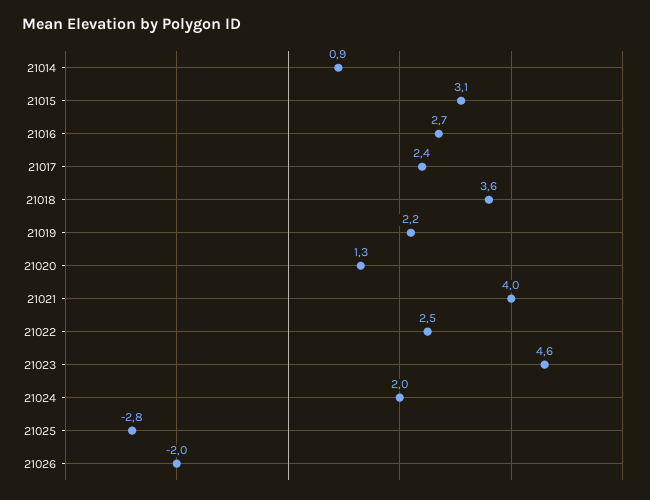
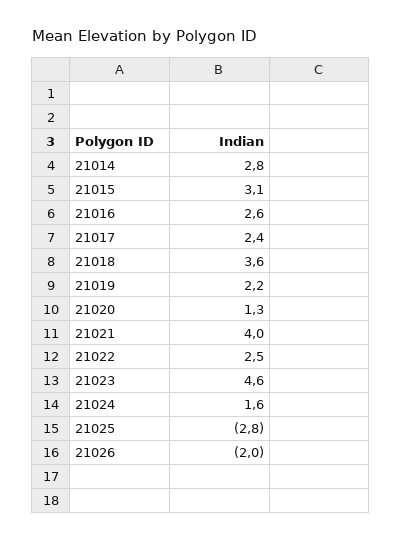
21014: 0.9 -> 2.8
21016: 2.7 -> 2.6
21024: 2 -> 1.6

